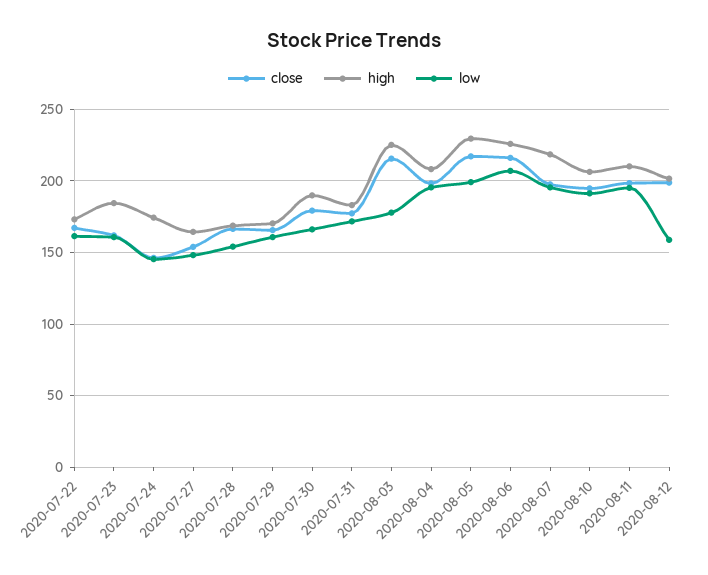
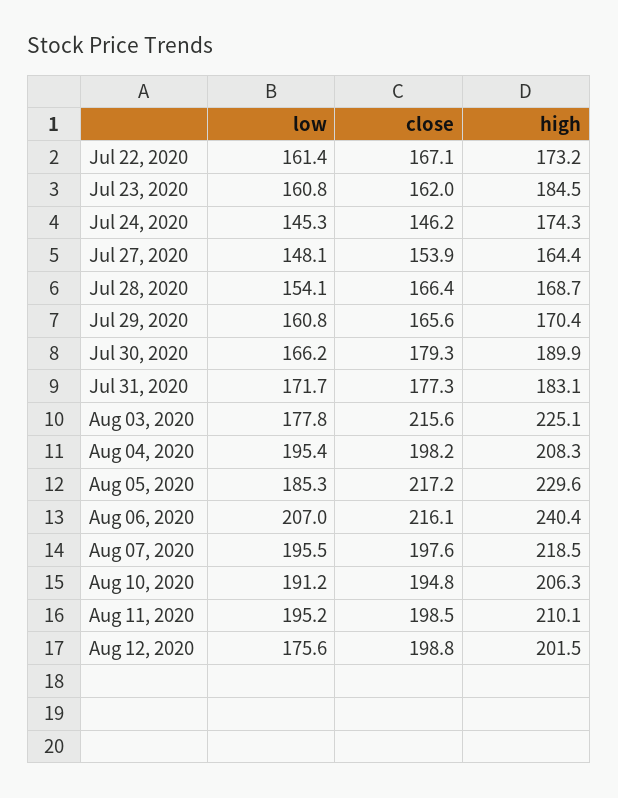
low, 2020-08-05: 200 -> 185.3
high, 2020-08-06: 225 -> 240.4
low, 2020-08-12: 160 -> 175.6

